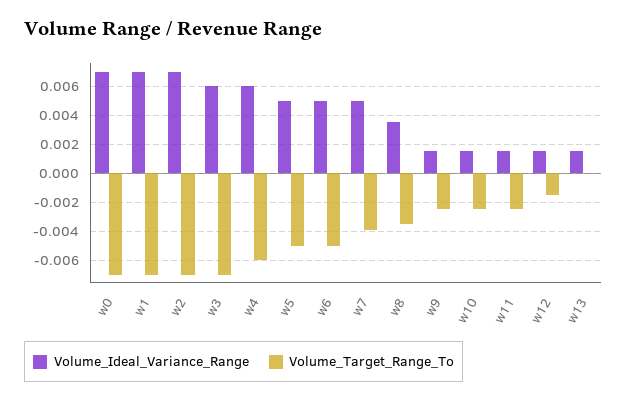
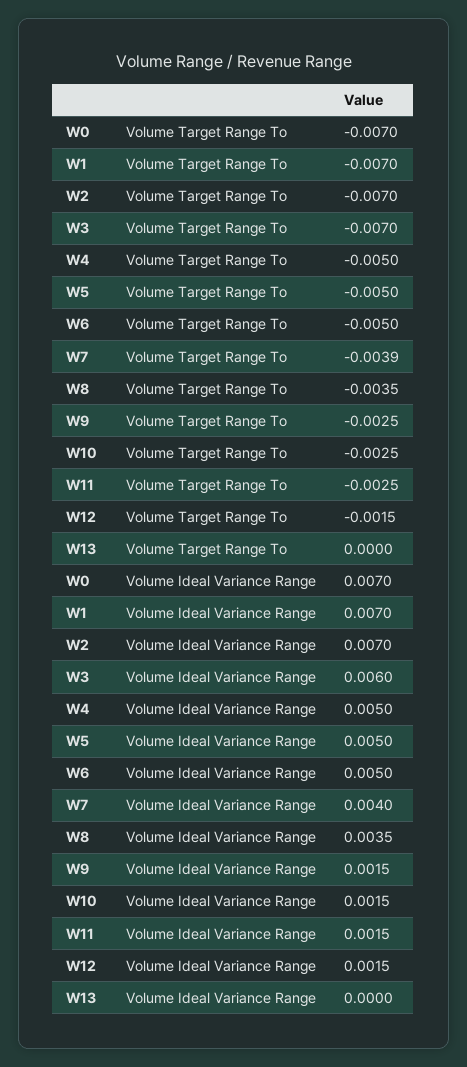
Volume_Ideal_Variance_Range, w4: 0.006 -> 0.005
Volume_Target_Range_To, w4: -0.006 -> -0.005
Volume_Ideal_Variance_Range, w7: 0.005 -> 0.004
Volume_Ideal_Variance_Range, w13: 0.0015 -> 0

